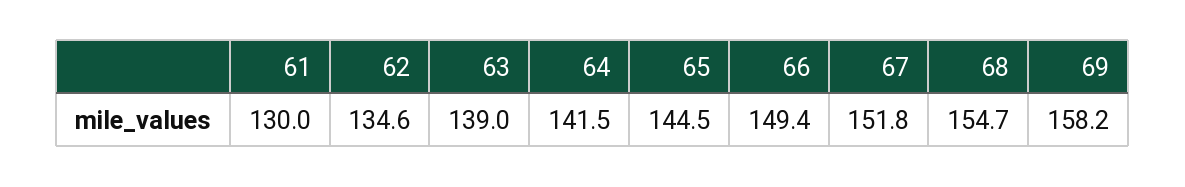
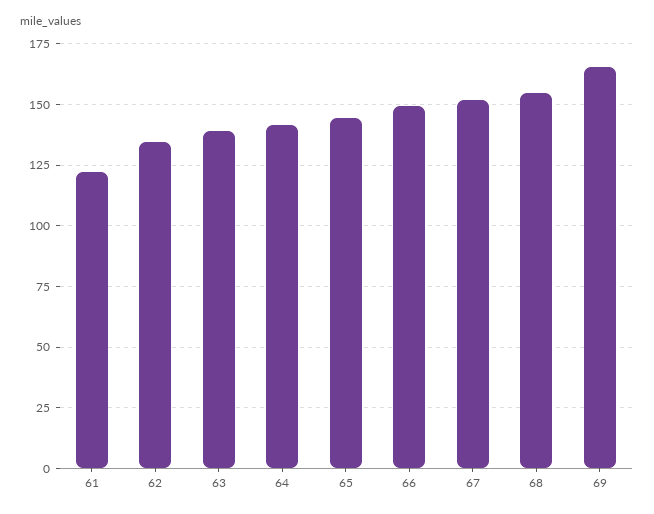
61: 130 -> 122.5
69: 158.2 -> 165

